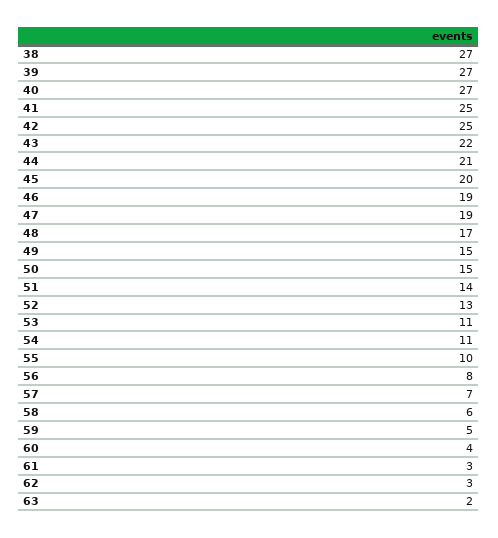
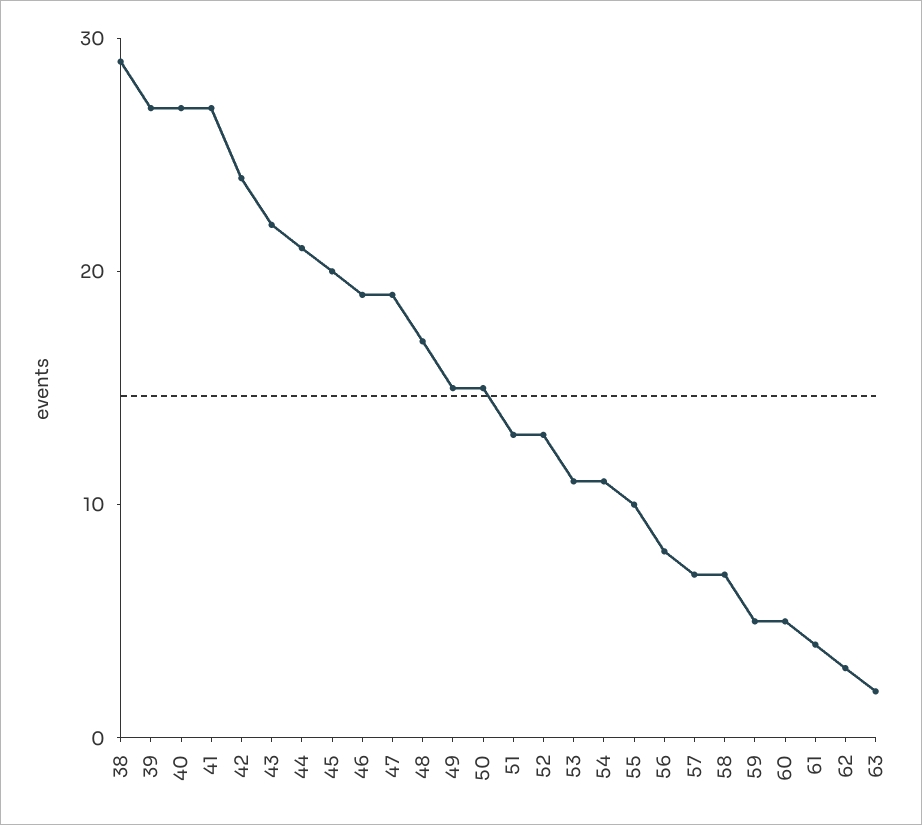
38: 27 -> 29
41: 25 -> 27
42: 25 -> 24
51: 14 -> 13
58: 6 -> 7
60: 4 -> 5
61: 3 -> 4

